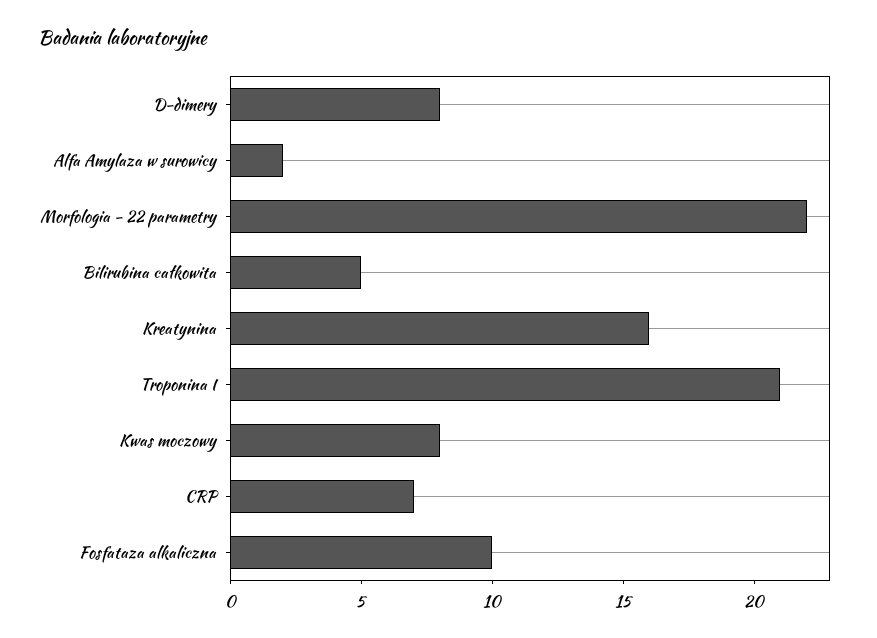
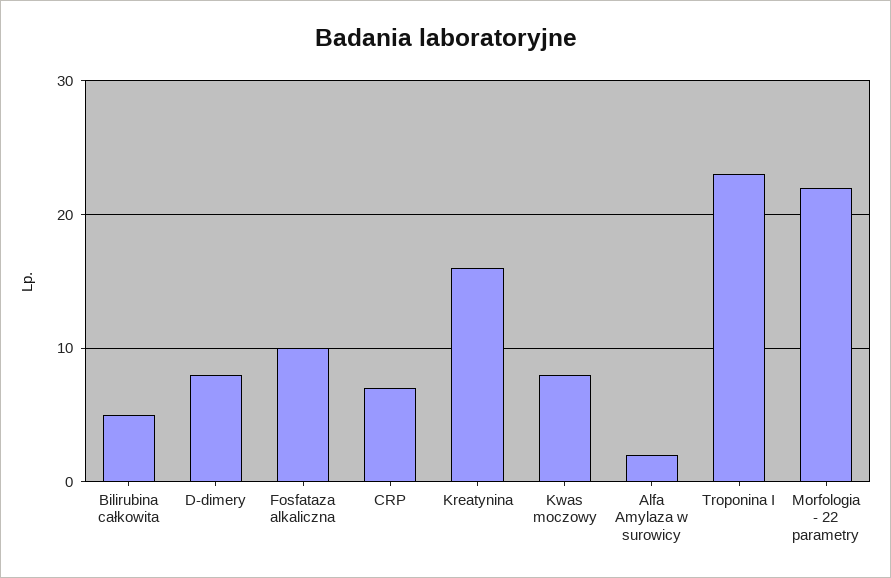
Troponina I: 21 -> 23

